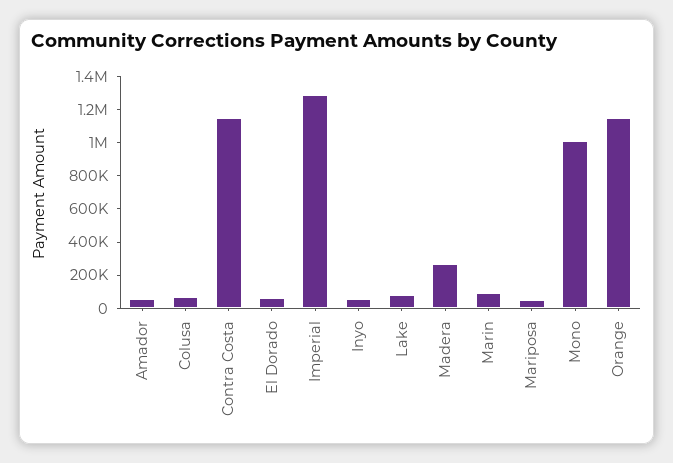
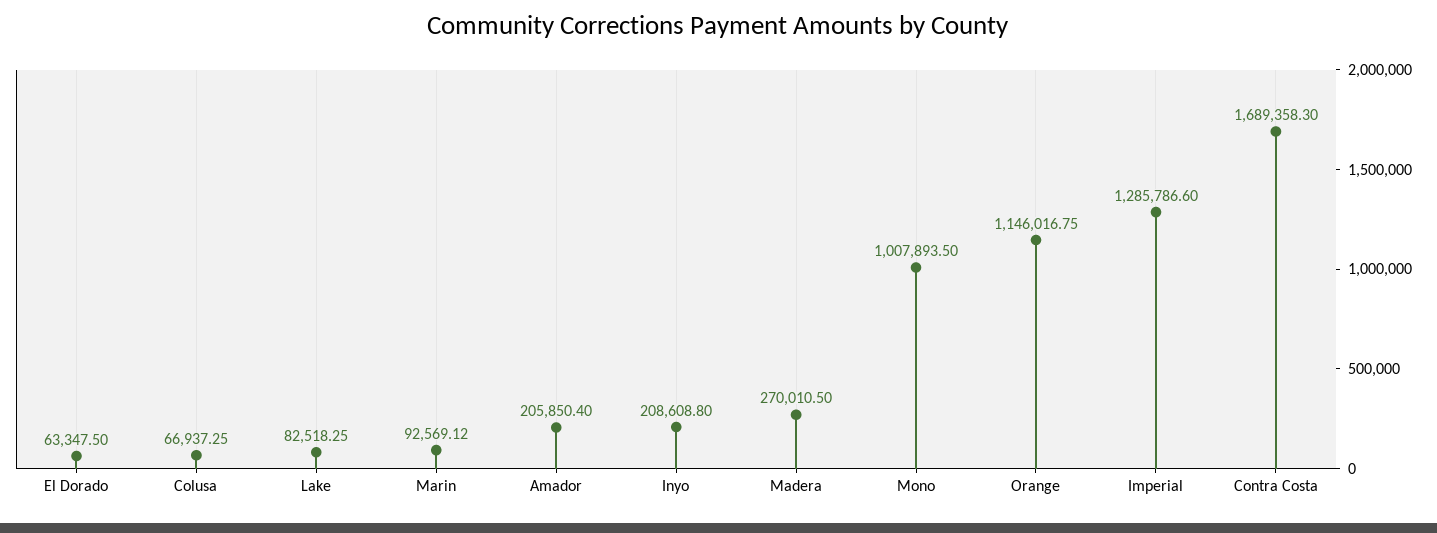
Amador: 50000 -> 205850.4
Contra Costa: 1150000 -> 1689358.3
Inyo: 50000 -> 208608.8
Mariposa: 50000 -> none

